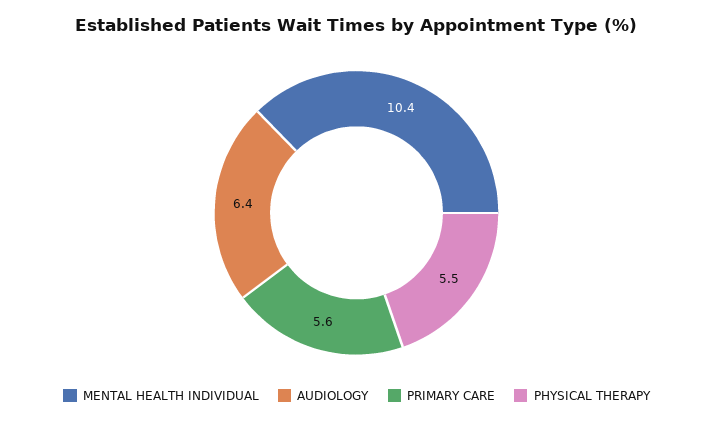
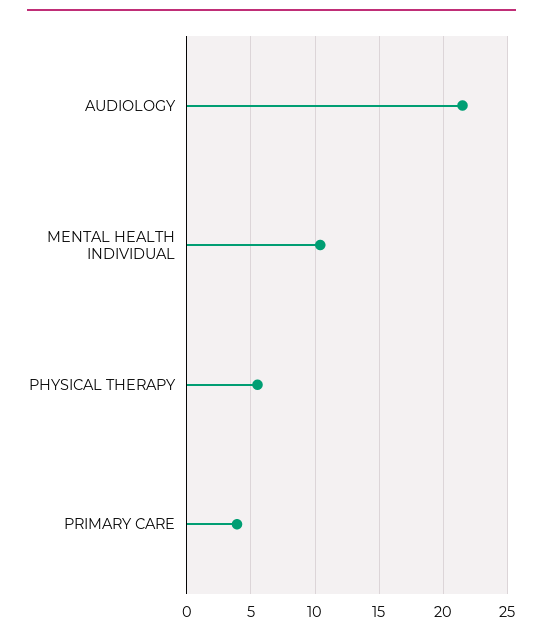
AUDIOLOGY: 6.4 -> 21.5
PRIMARY CARE: 5.6 -> 4

